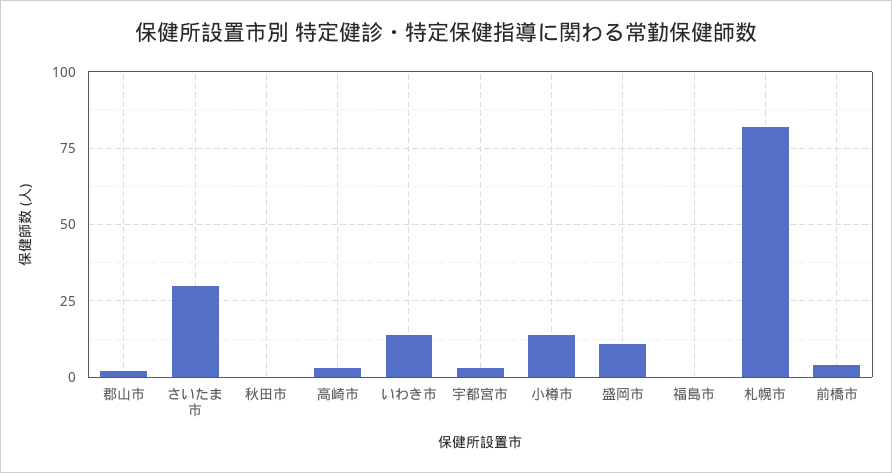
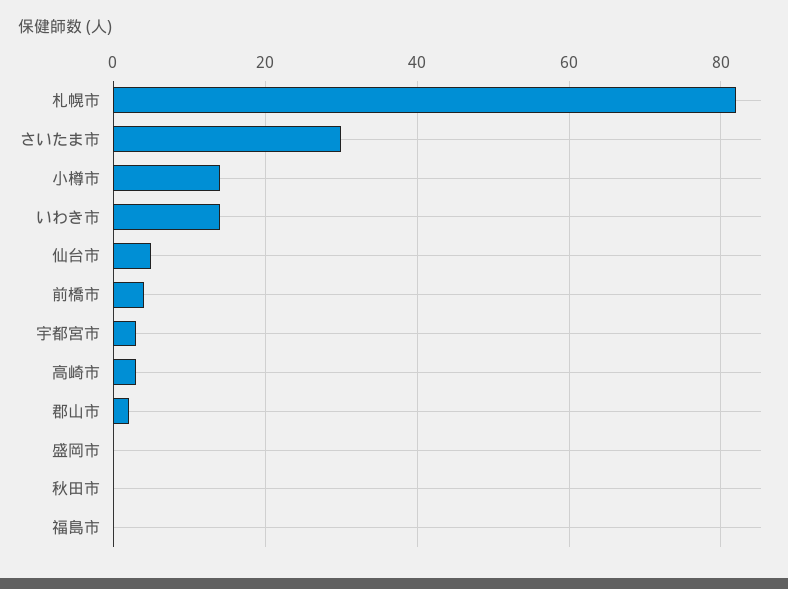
盛岡市: 10 -> 0
仙台市: none -> 5

